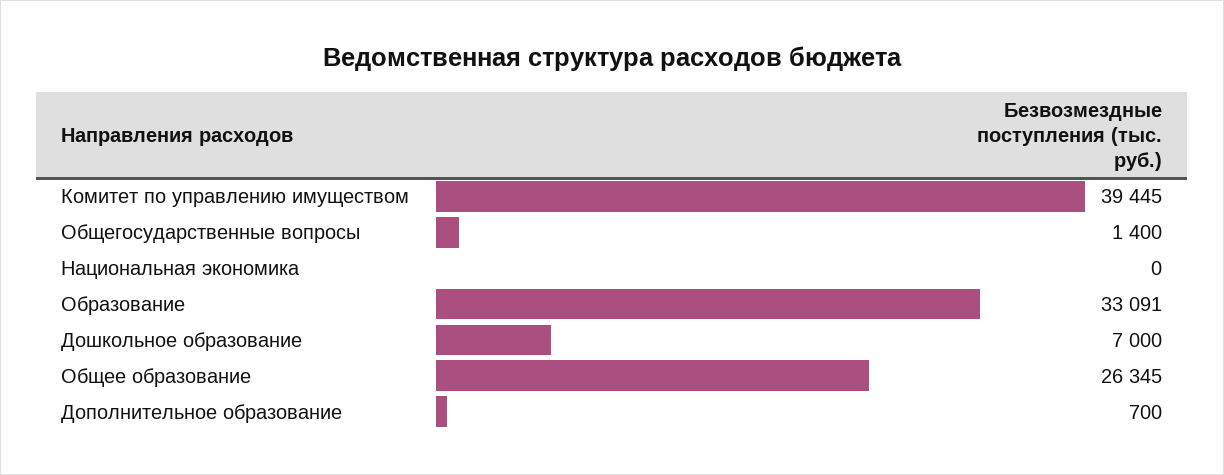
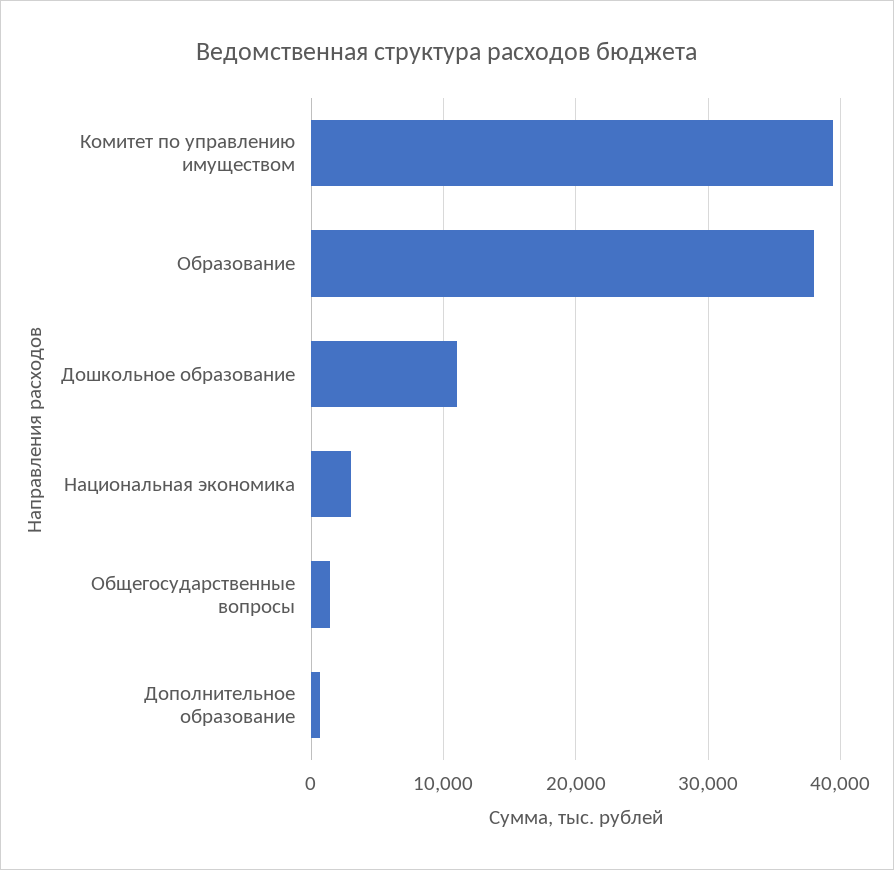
Национальная экономика: 0 -> 3000
Образование: 33091 -> 38000
Дошкольное образование: 7000 -> 11000
Общее образование: 26345 -> none

